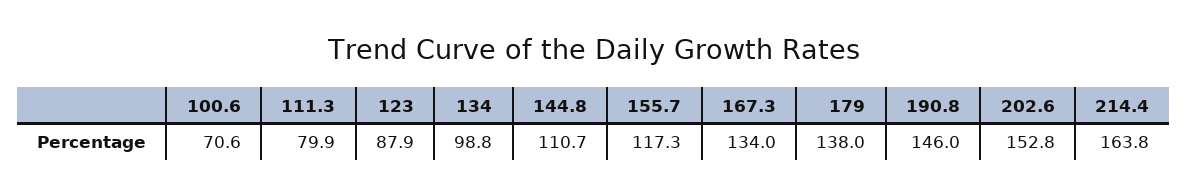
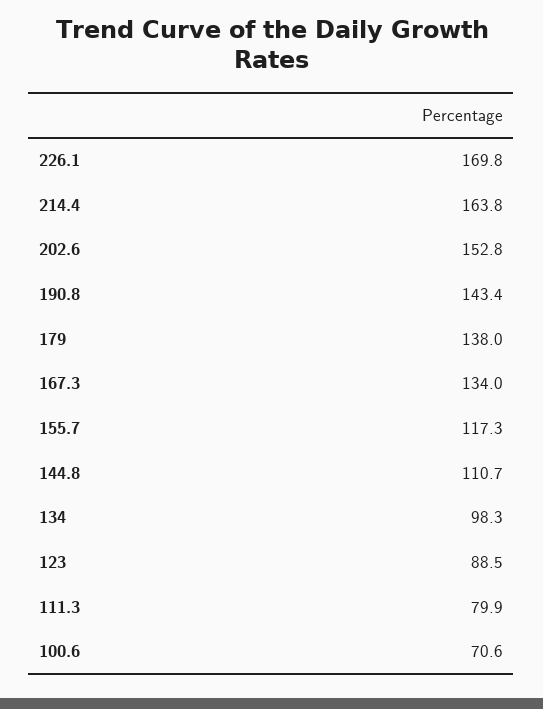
123: 87.9 -> 88.5
134: 98.8 -> 98.3
190.8: 146 -> 143.4
226.1: none -> 169.8

